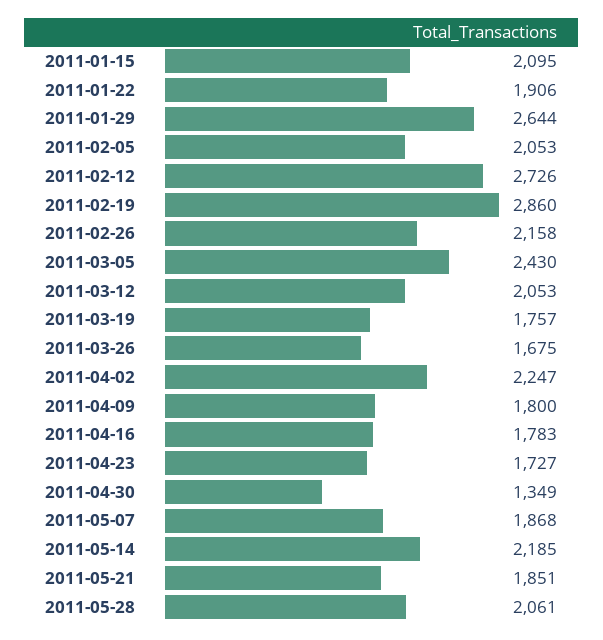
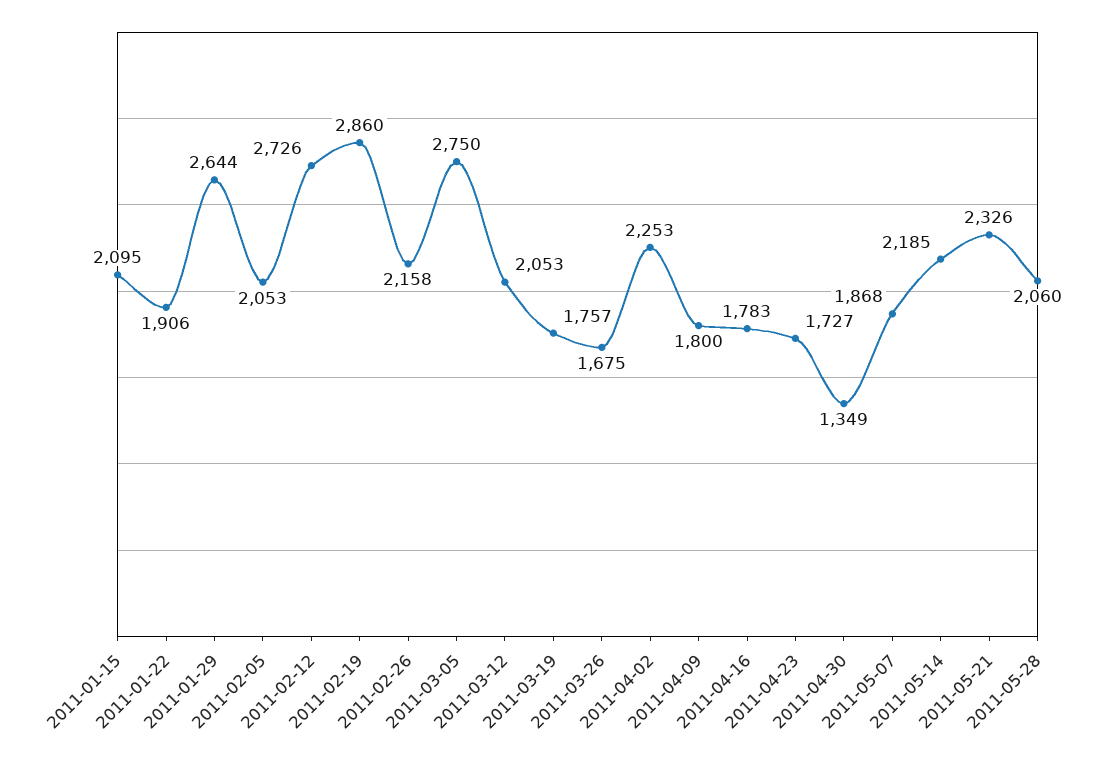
2011-03-05: 2430 -> 2750
2011-04-02: 2247 -> 2253
2011-05-21: 1851 -> 2326
2011-05-28: 2061 -> 2060

